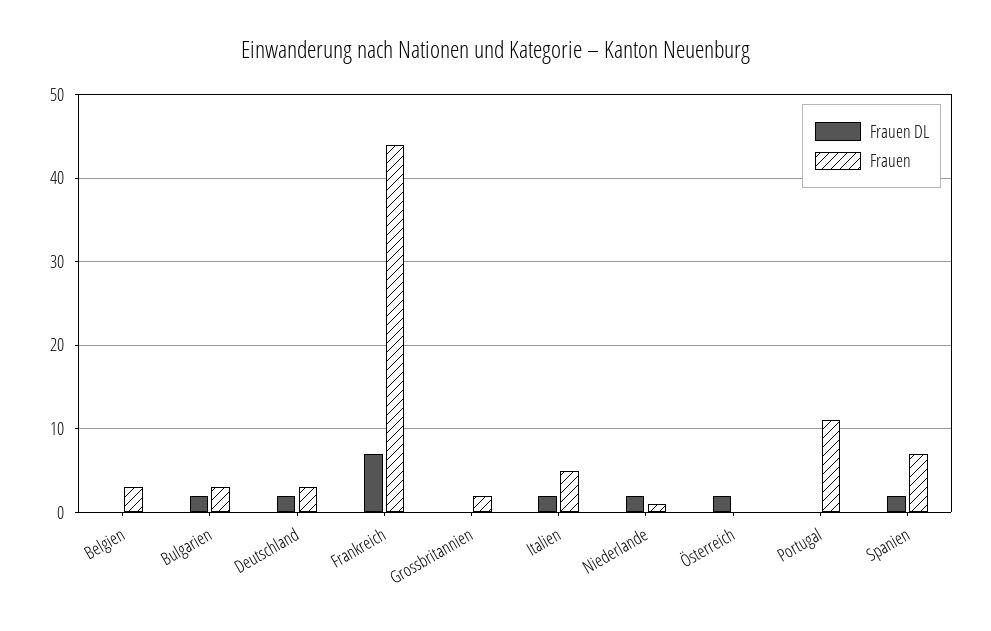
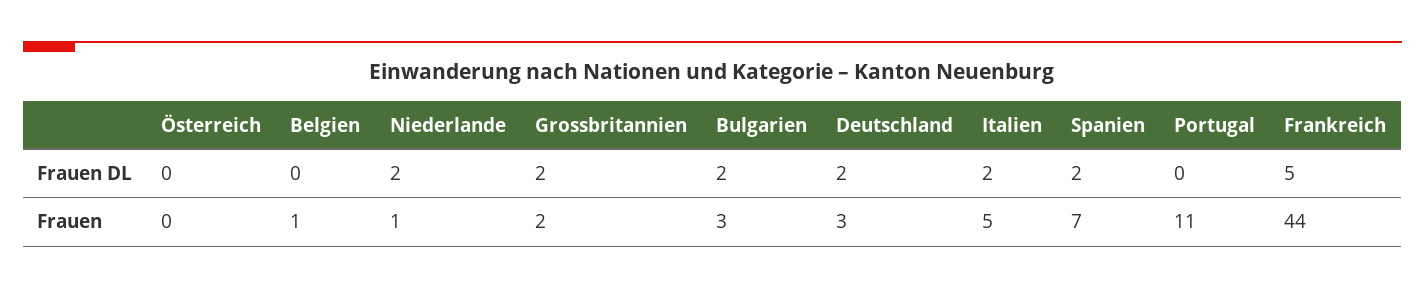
Frauen, Belgien: 3 -> 1
Frauen DL, Frankreich: 7 -> 5
Frauen DL, Grossbritannien: 0 -> 2
Frauen DL, Österreich: 2 -> 0

